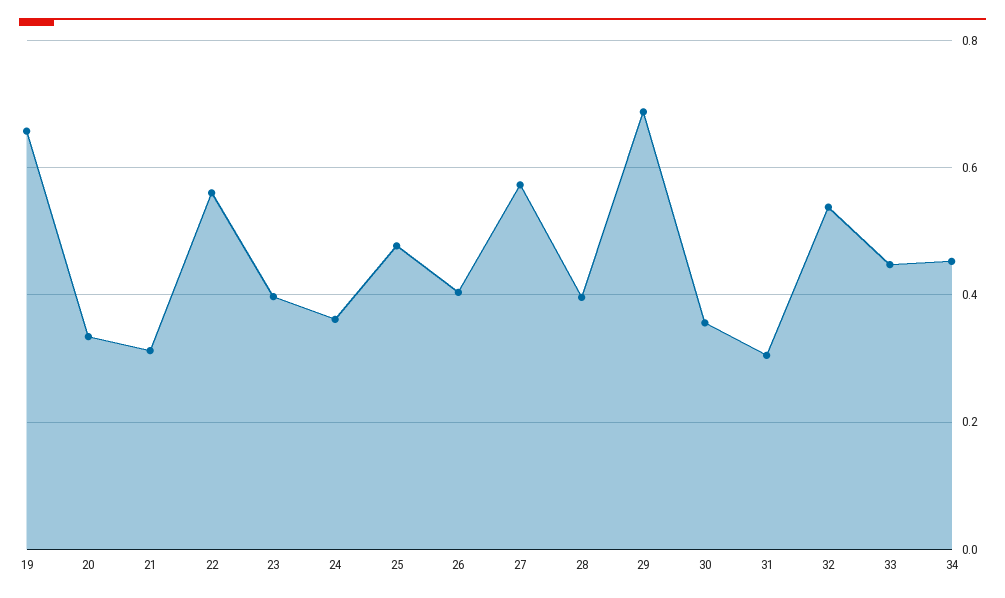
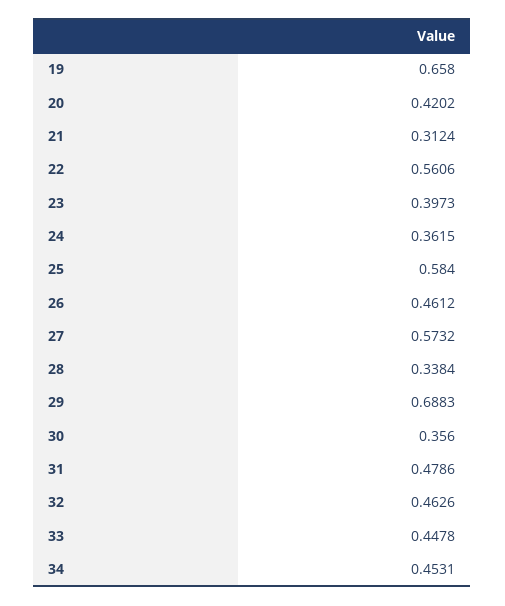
20: 0.34 -> 0.4202
25: 0.48 -> 0.584
26: 0.4 -> 0.4612
28: 0.4 -> 0.3384
31: 0.3 -> 0.4786
32: 0.54 -> 0.4626

